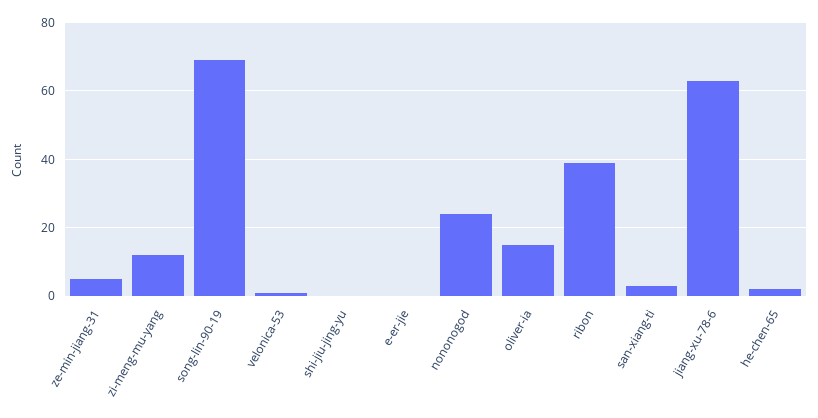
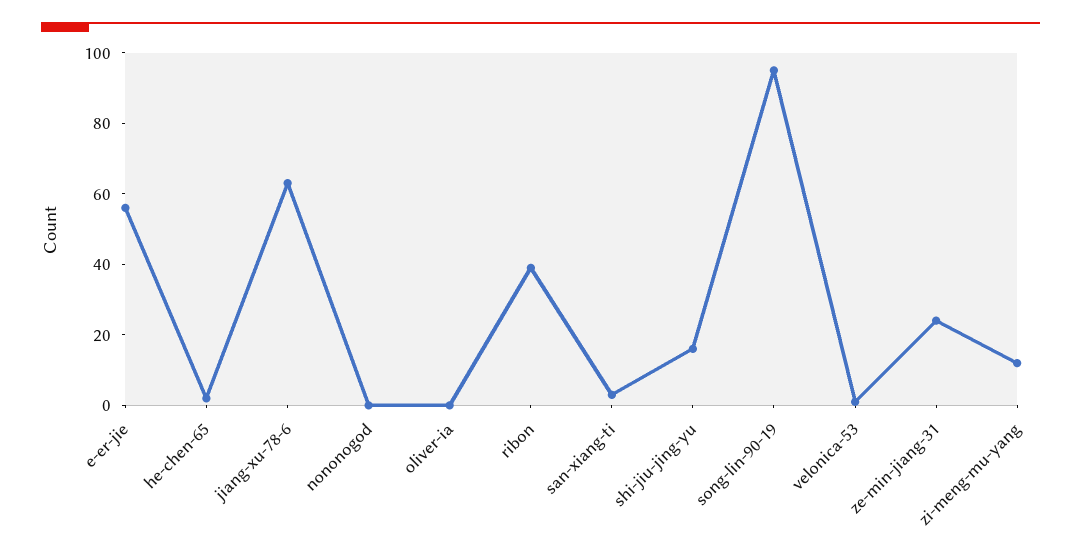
ze-min-jiang-31: 5 -> 25
song-lin-90-19: 70 -> 95
shi-jiu-jing-yu: 0 -> 15
e-er-jie: 0 -> 55
nononogod: 25 -> 0
oliver-ia: 15 -> 0

